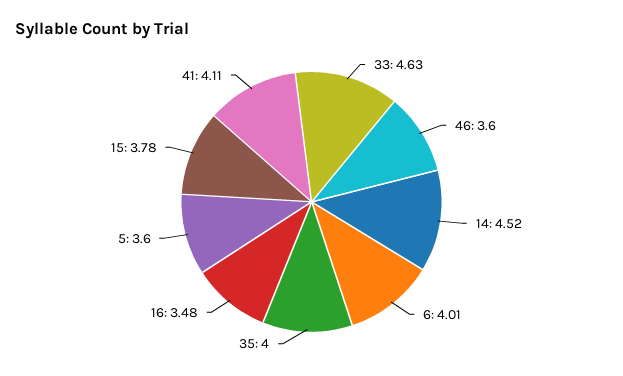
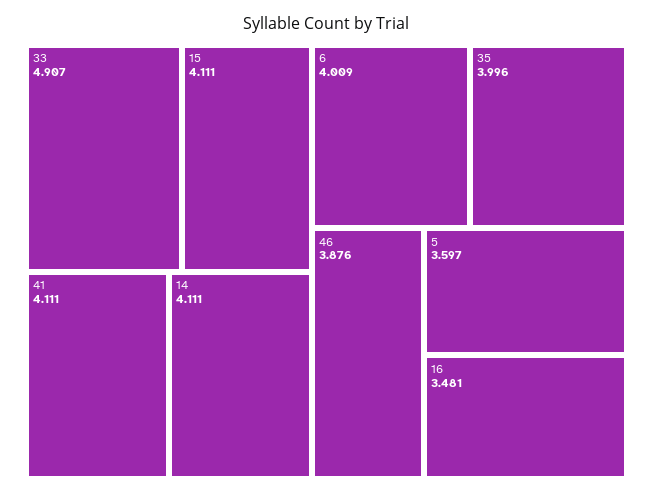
33: 4.63 -> 4.907
46: 3.6 -> 3.876
14: 4.52 -> 4.111
15: 3.78 -> 4.111

